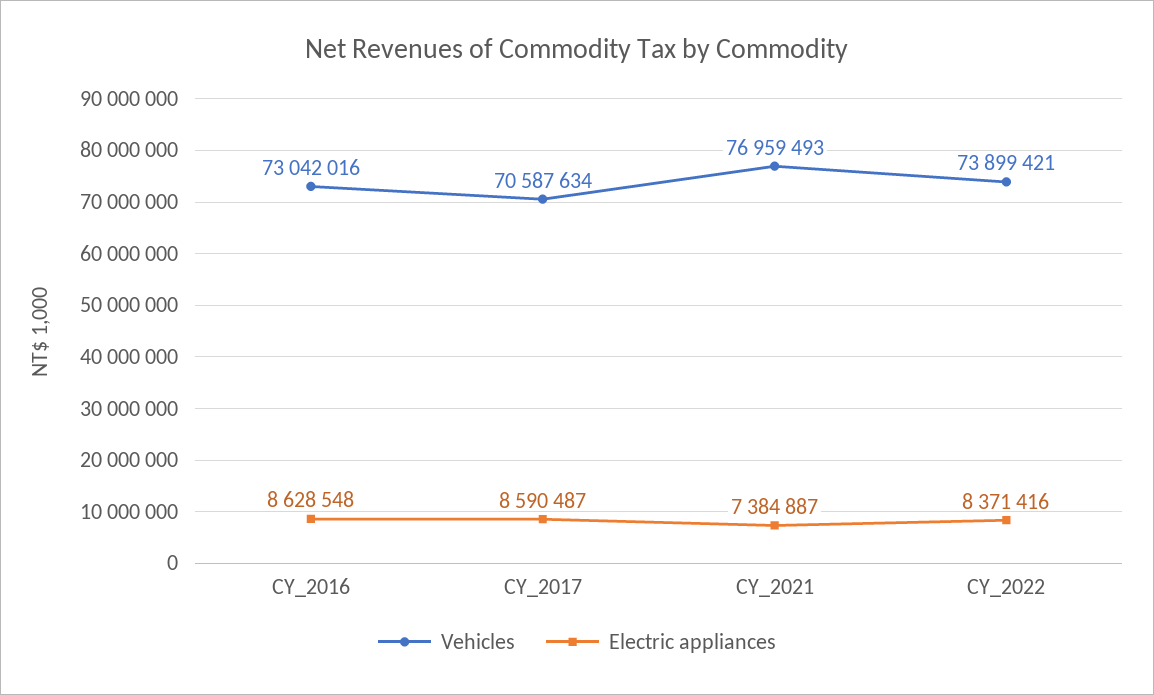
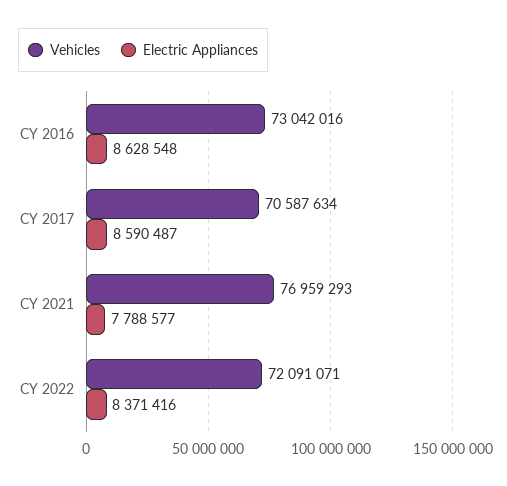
Vehicles, CY_2021: 76959493 -> 76959293
Electric appliances, CY_2021: 7384887 -> 7788577
Vehicles, CY_2022: 73899421 -> 72091071

